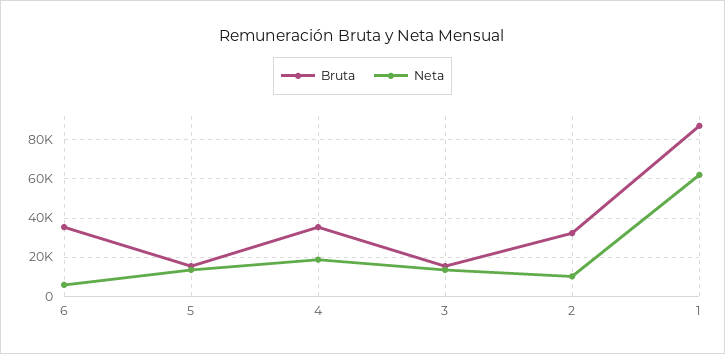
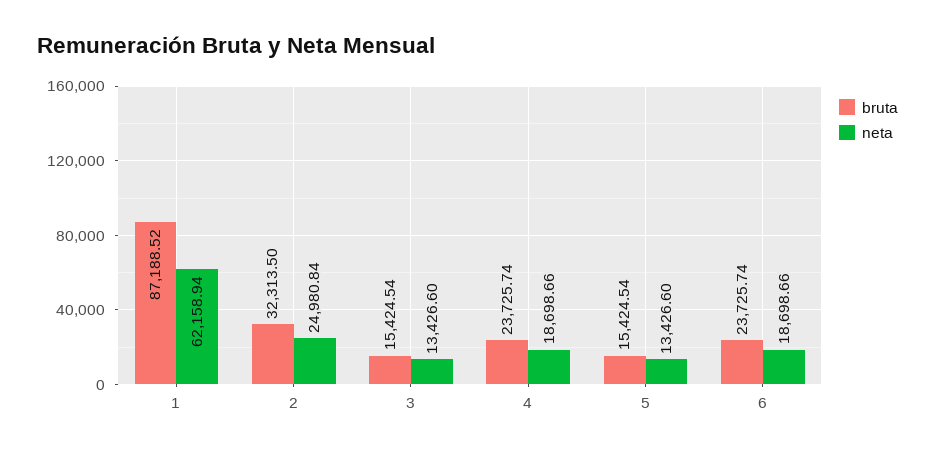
Bruta, 6: 35000 -> 23725.74
Neta, 6: 5000 -> 18698.66
Bruta, 4: 35000 -> 23725.74
Neta, 2: 10000 -> 24980.84

